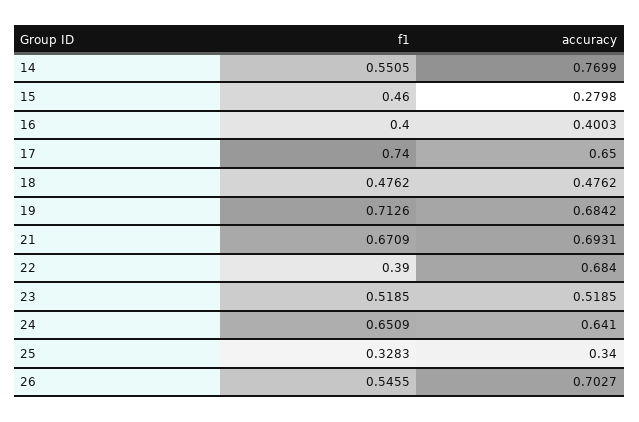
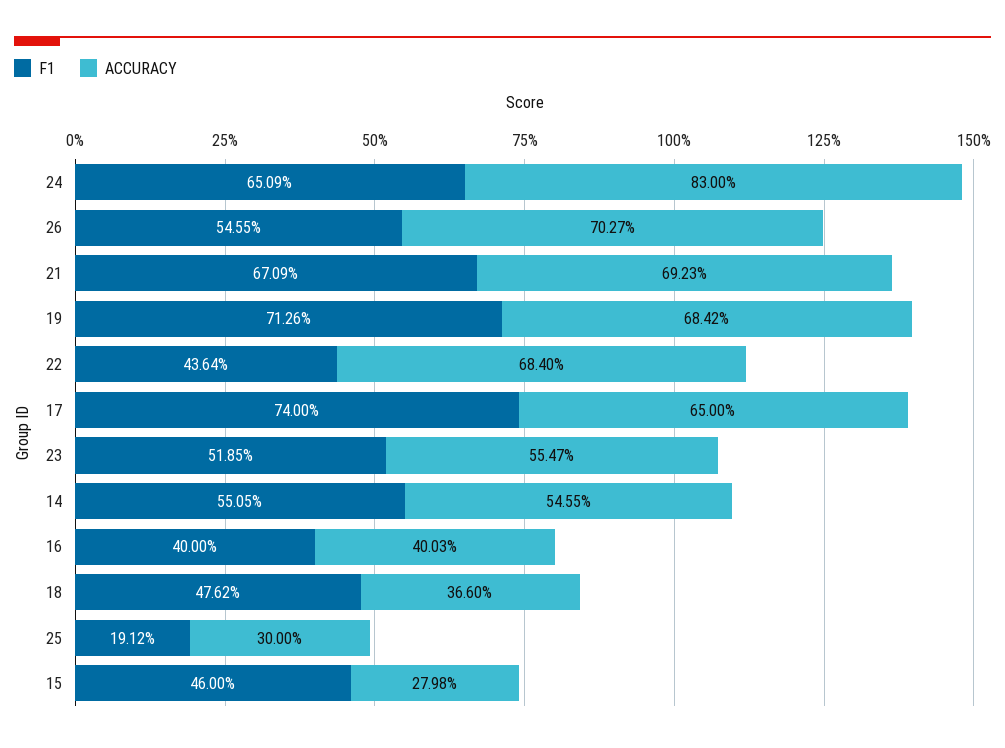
accuracy, 14: 0.7699 -> 0.5455
accuracy, 18: 0.4762 -> 0.366
accuracy, 21: 0.6931 -> 0.6923
f1, 22: 0.39 -> 0.4364
accuracy, 23: 0.5185 -> 0.5547
accuracy, 24: 0.641 -> 0.83
f1, 25: 0.3283 -> 0.1912
accuracy, 25: 0.34 -> 0.3

